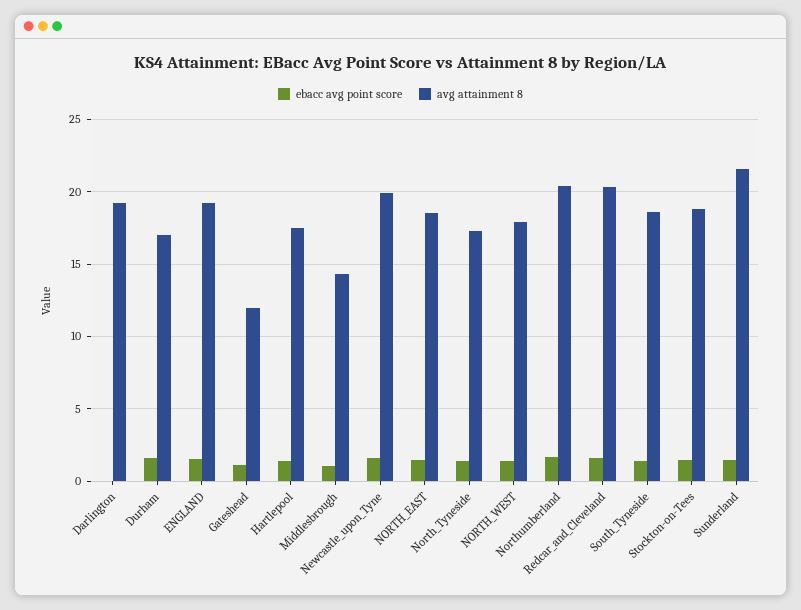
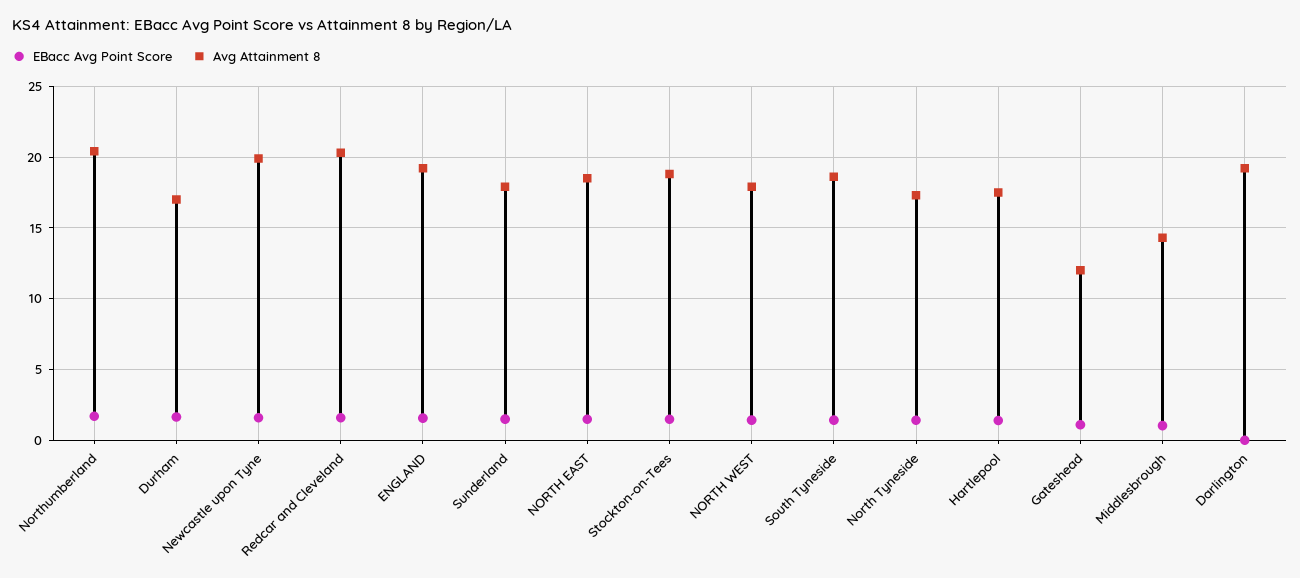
avg attainment 8, Sunderland: 21.5 -> 18

